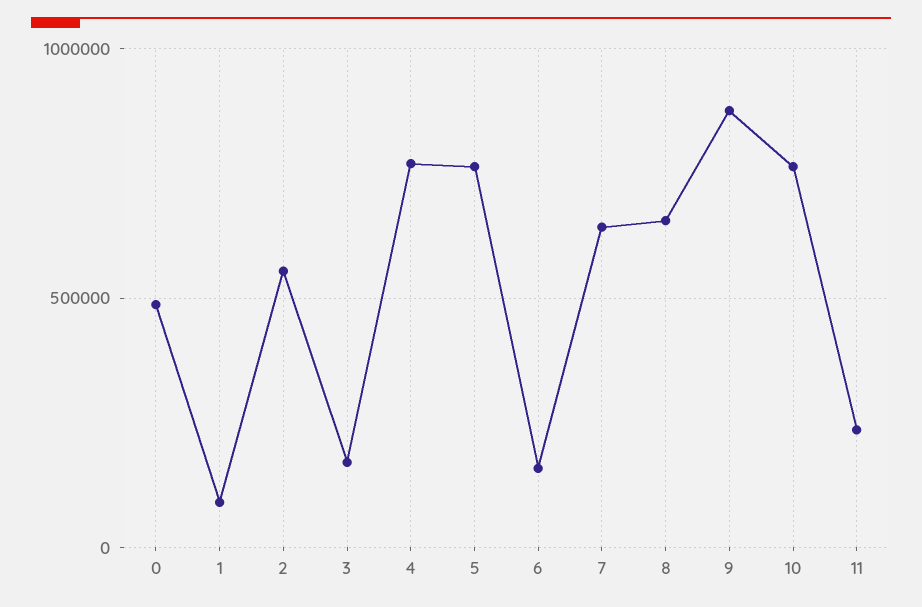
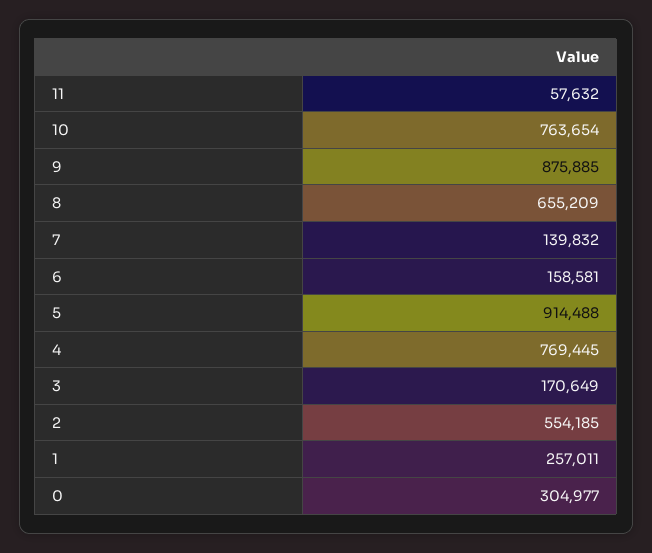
0: 500000 -> 304977
1: 100000 -> 257011
5: 750000 -> 914488
7: 650000 -> 139832
11: 250000 -> 57632

